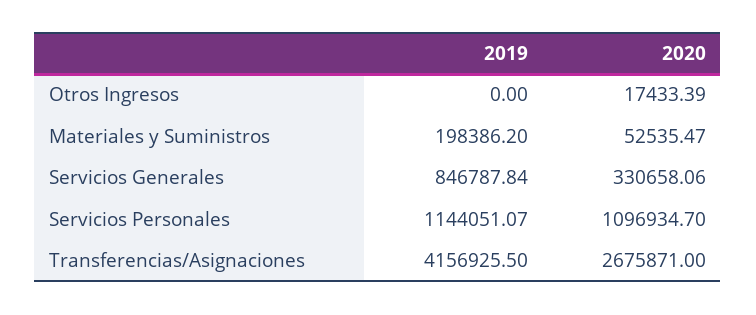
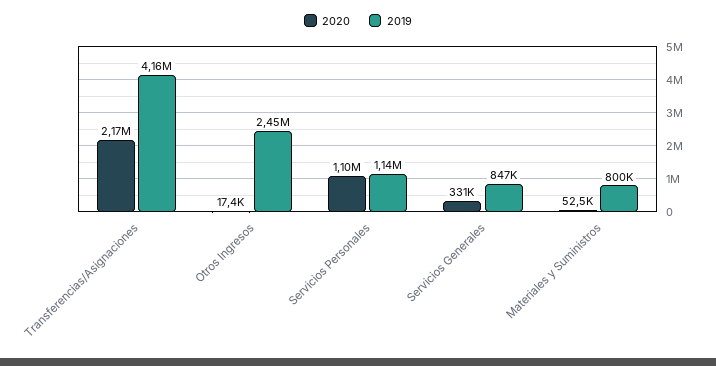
2019, Otros Ingresos: 0 -> 2450000
2019, Materiales y Suministros: 198386.2 -> 800000
2020, Transferencias/Asignaciones: 2675871 -> 2170000

